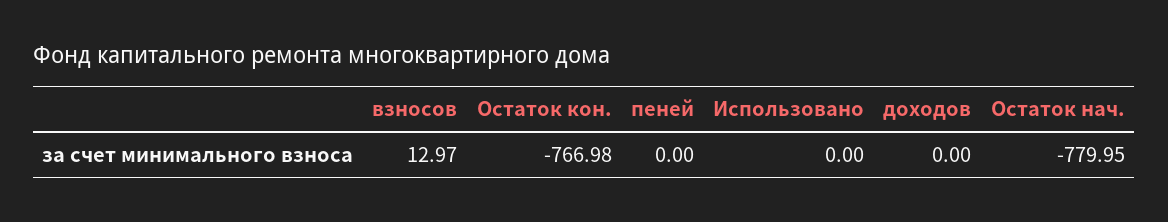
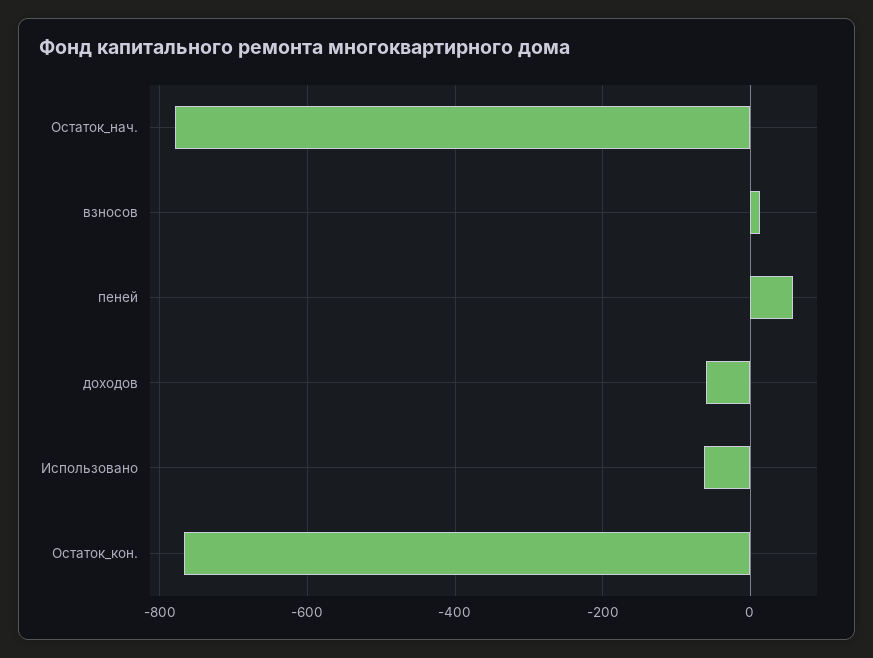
пеней: 0 -> 60
Использовано: 0 -> -60
доходов: 0 -> -60

